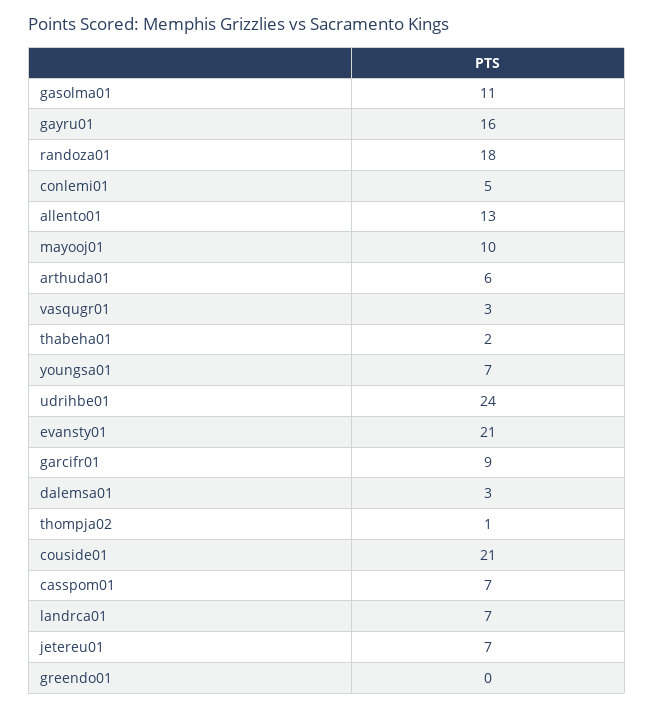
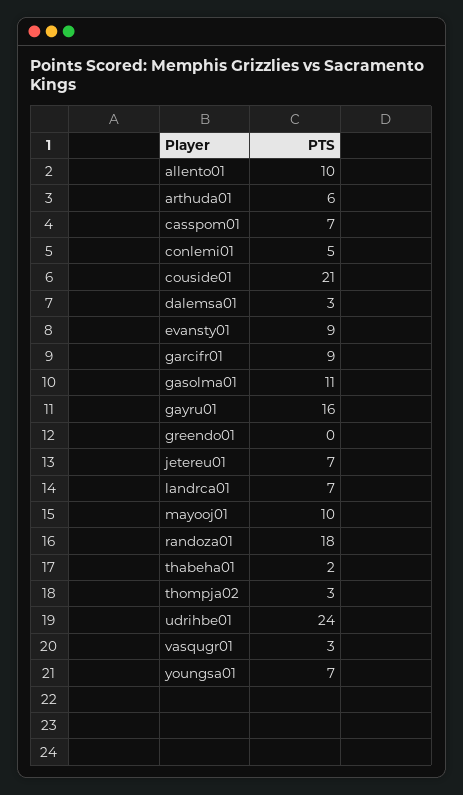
allento01: 13 -> 10
evansty01: 21 -> 9
thompja02: 1 -> 3

